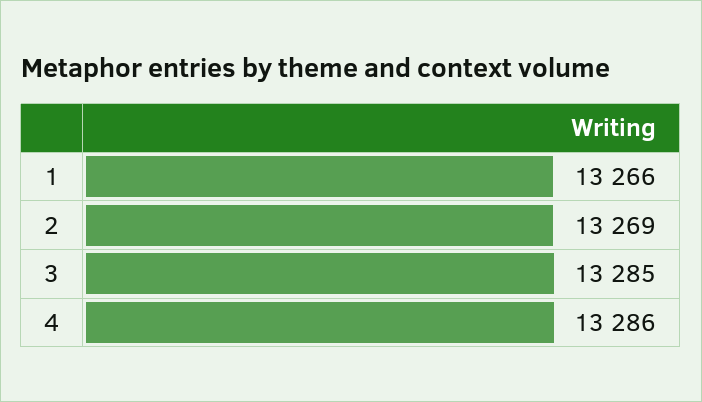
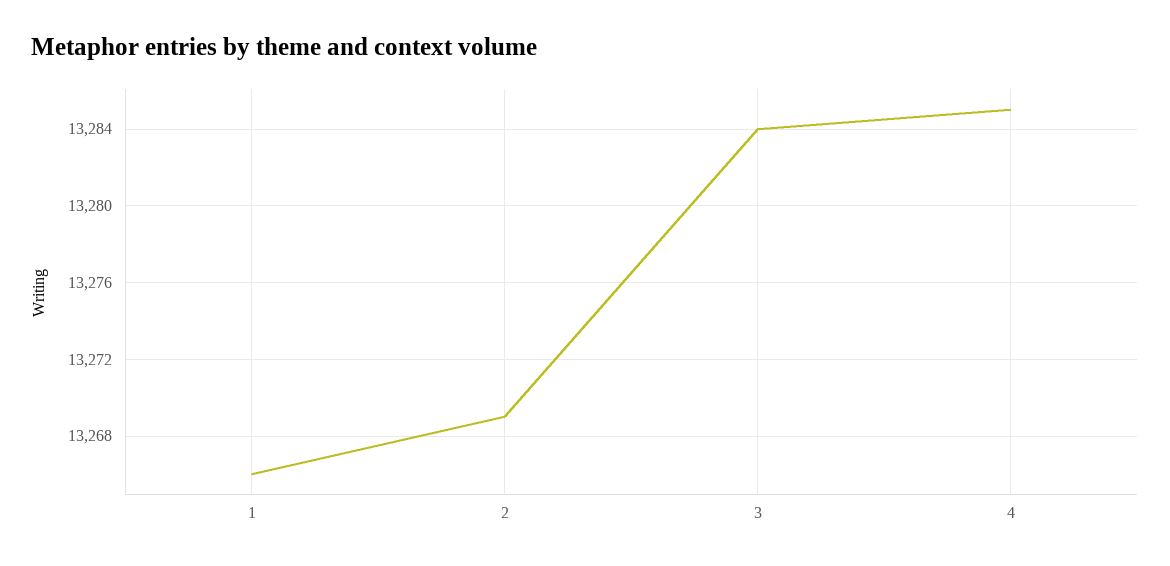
3: 13285 -> 13284
4: 13286 -> 13285

